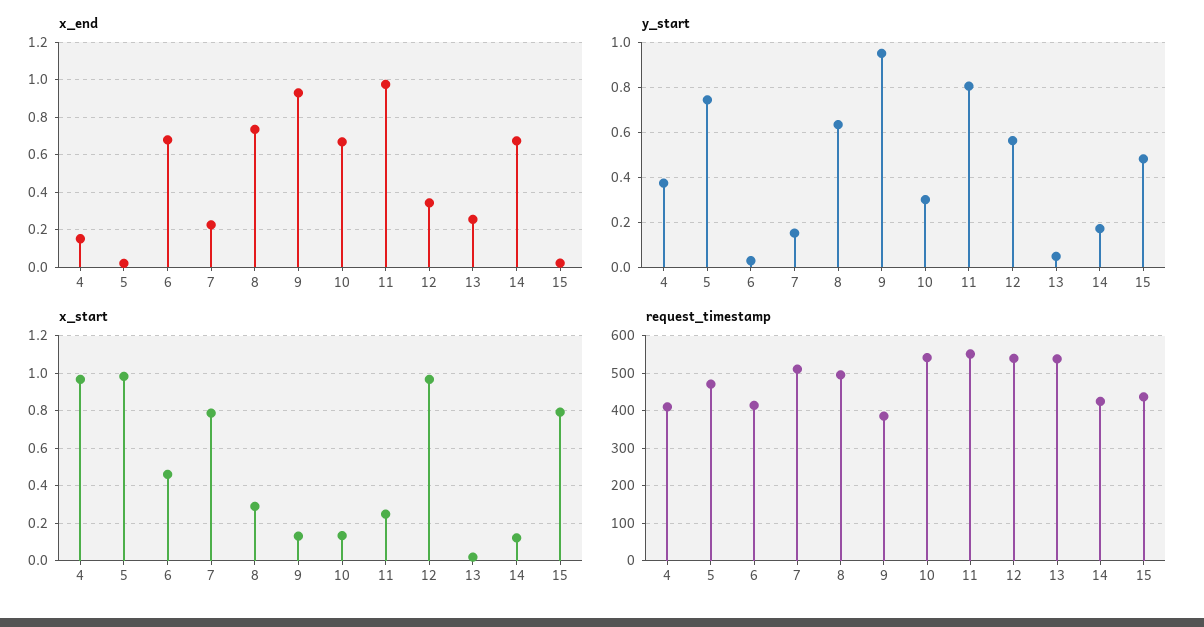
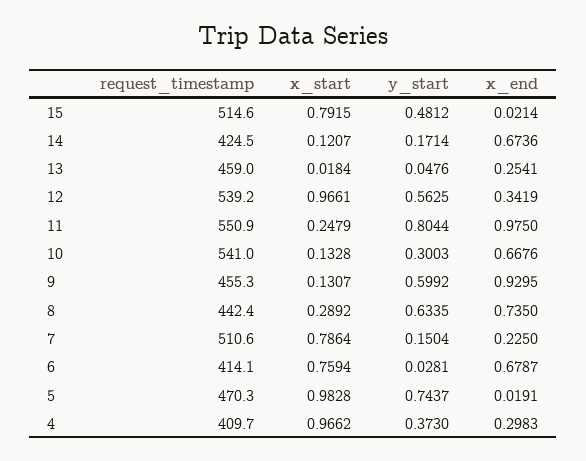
x_end, 4: 0.15 -> 0.2983
y_start, 9: 0.95 -> 0.5992
x_start, 6: 0.45 -> 0.7594
request_timestamp, 8: 500 -> 442.4
request_timestamp, 9: 380 -> 455.3
request_timestamp, 13: 540 -> 459
request_timestamp, 15: 440 -> 514.6

